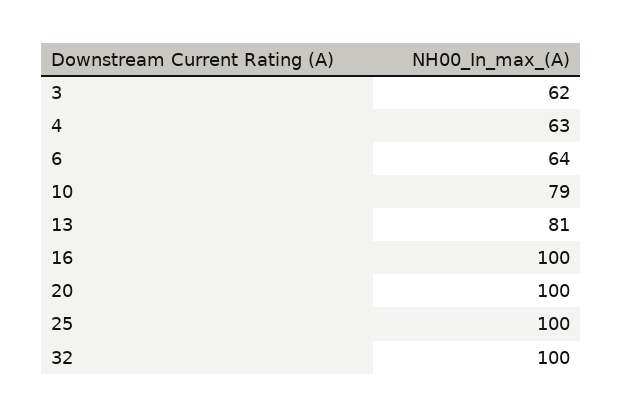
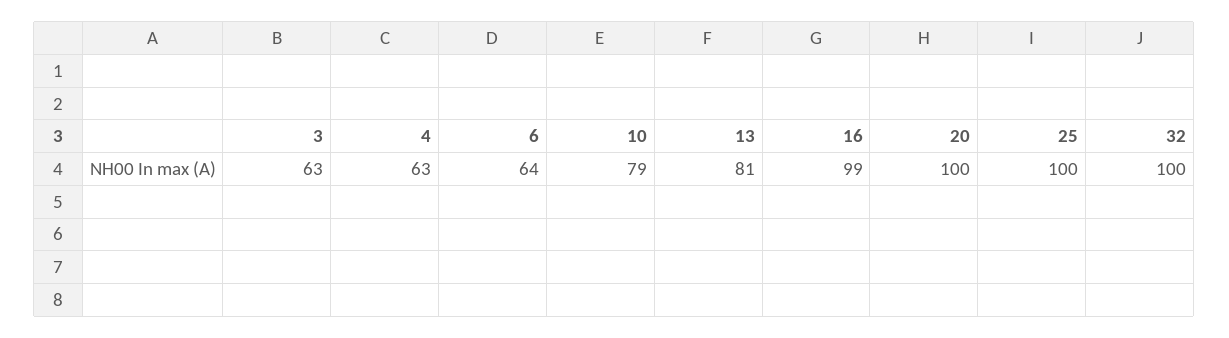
3: 62 -> 63
16: 100 -> 99

